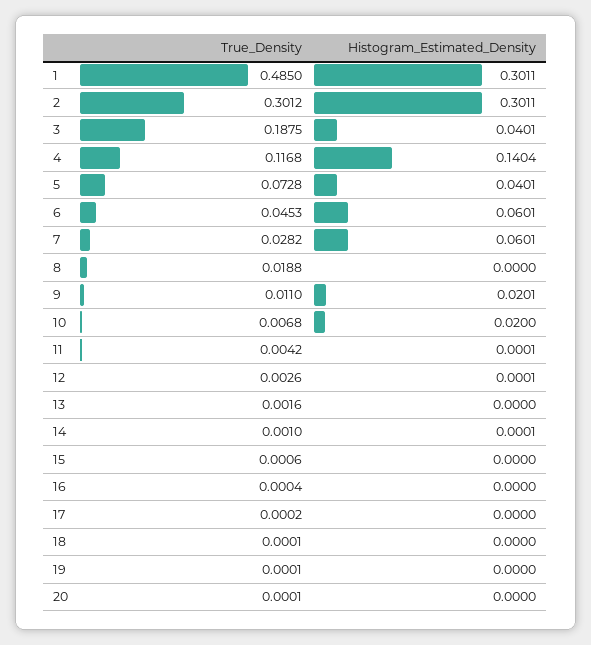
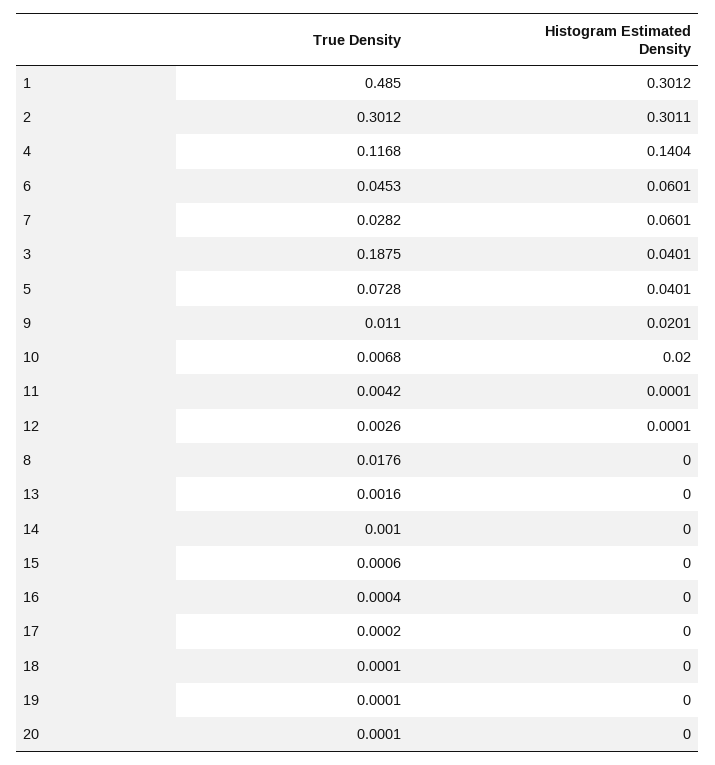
Histogram_Estimated_Density, 1: 0.3011 -> 0.3012
True_Density, 8: 0.0188 -> 0.0176
Histogram_Estimated_Density, 14: 0.0001 -> 0

